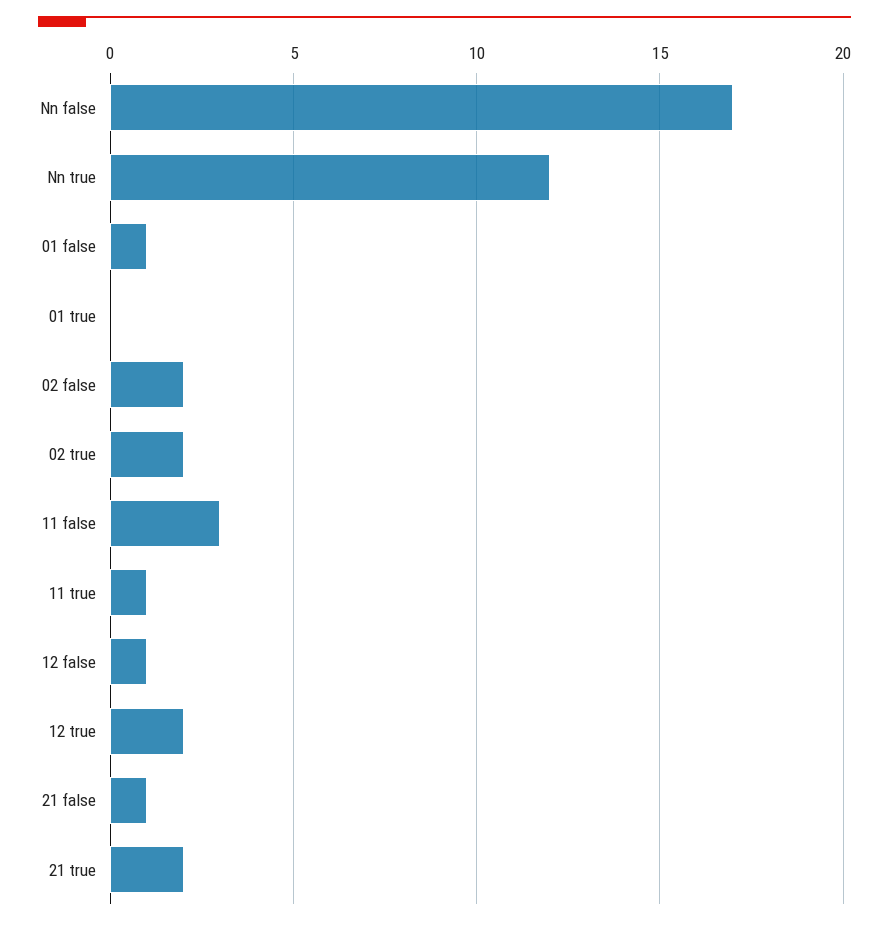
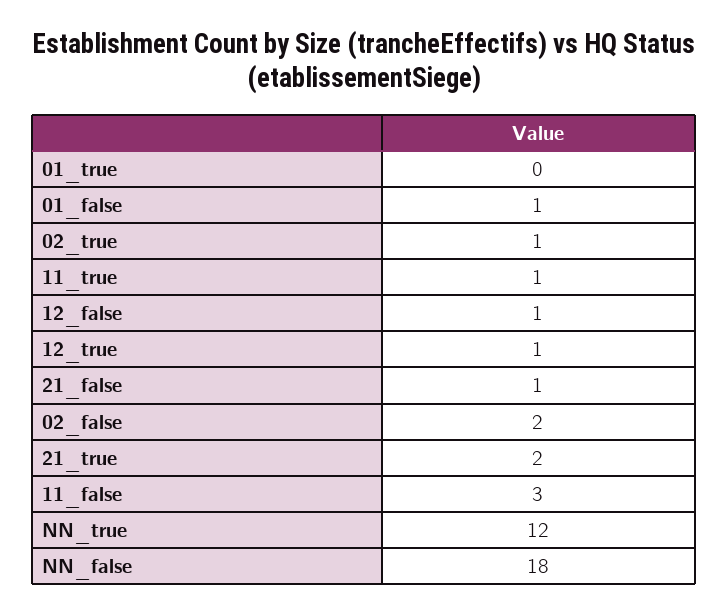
Nn false: 17 -> 18
02 true: 2 -> 1
12 true: 2 -> 1

